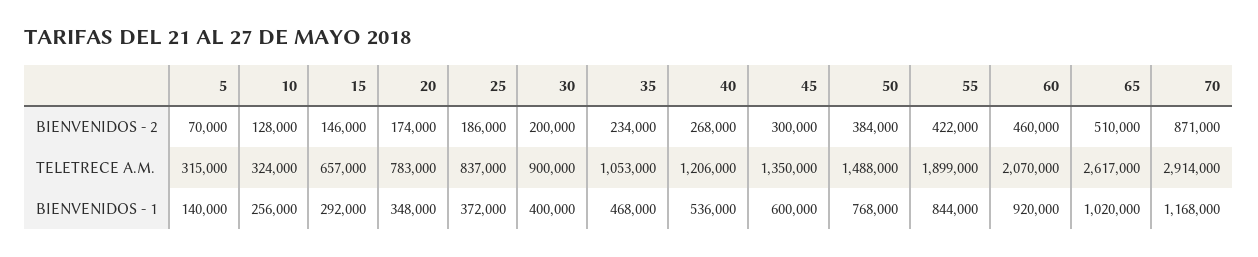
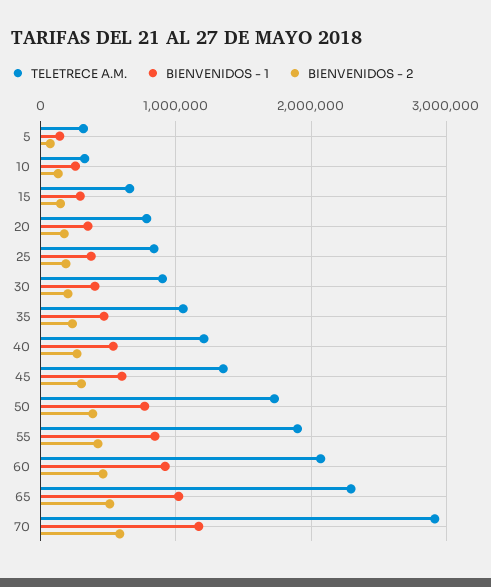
BIENVENIDOS - 2, 70: 871000 -> 600000
TELETRECE A.M., 50: 1488000 -> 1700000
TELETRECE A.M., 65: 2617000 -> 2300000

